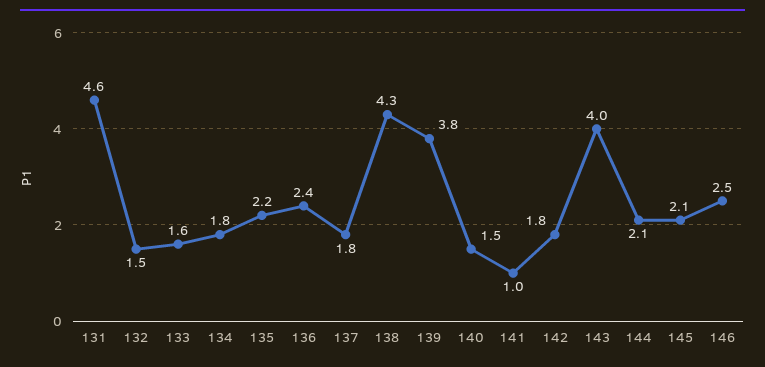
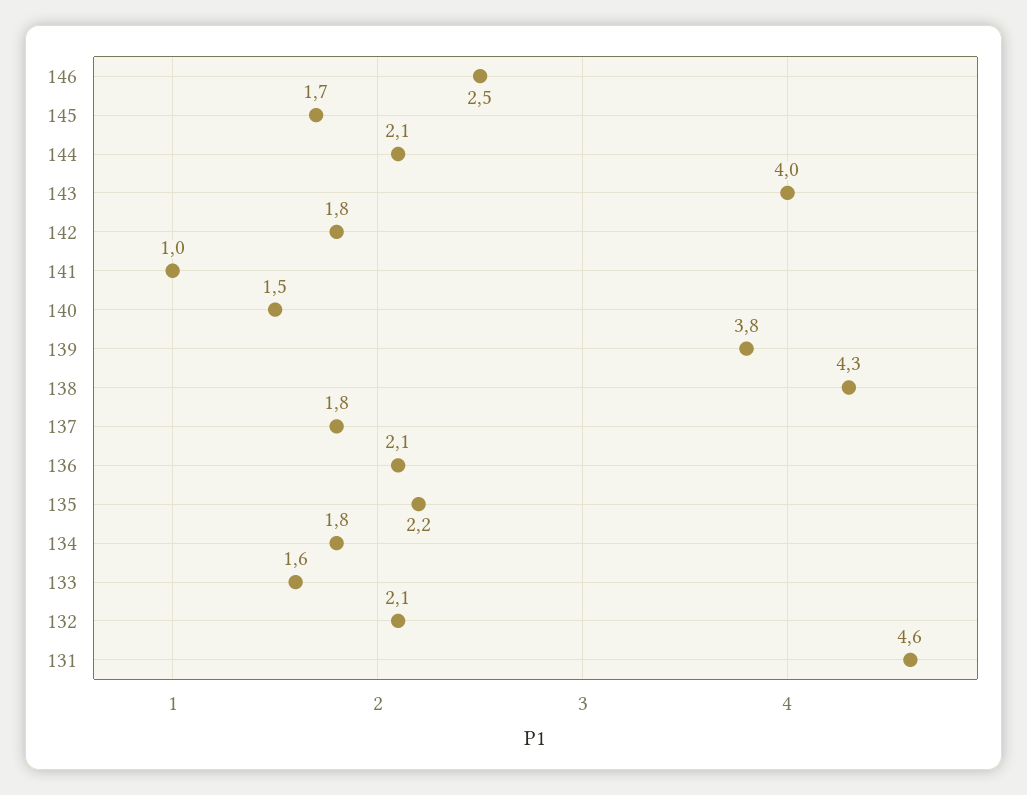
132: 1.5 -> 2.1
136: 2.4 -> 2.1
145: 2.1 -> 1.7

